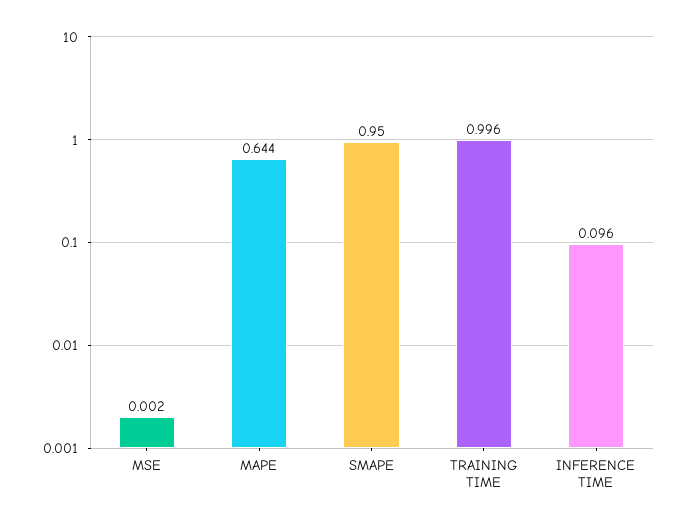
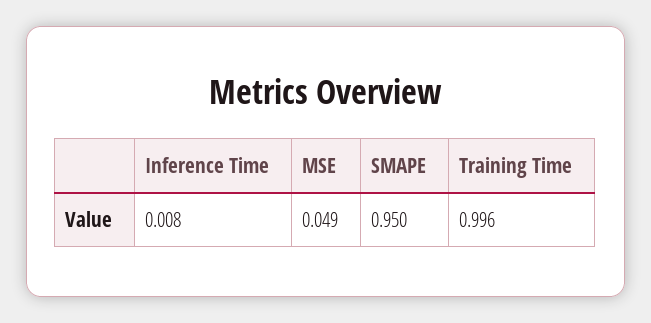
MSE: 0.002 -> 0.049
MAPE: 0.644 -> none
INFERENCE TIME: 0.096 -> 0.008

